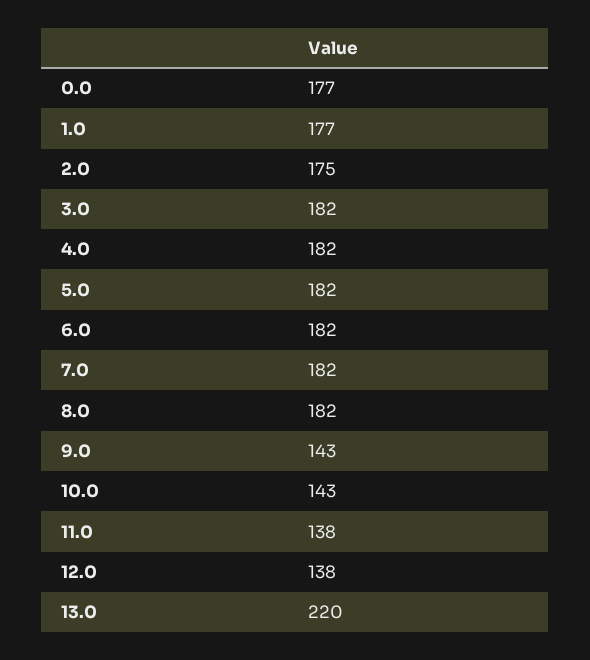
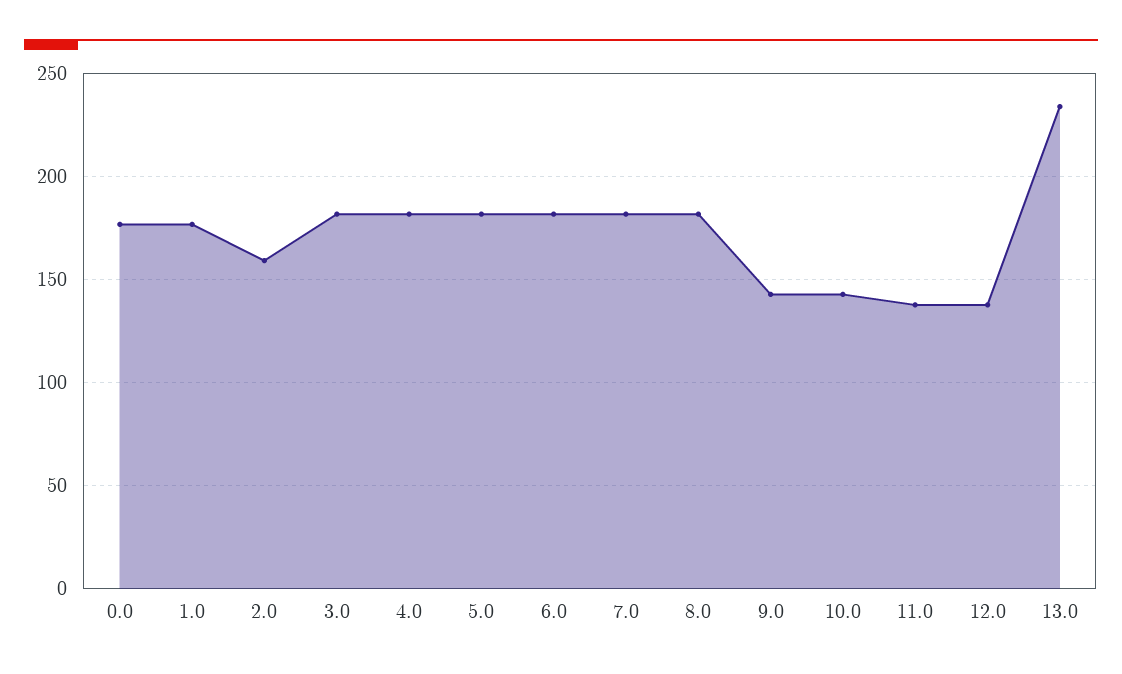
2.0: 175 -> 160
13.0: 220 -> 235

